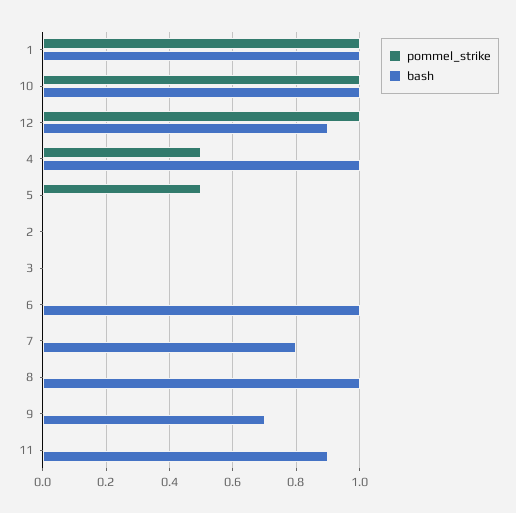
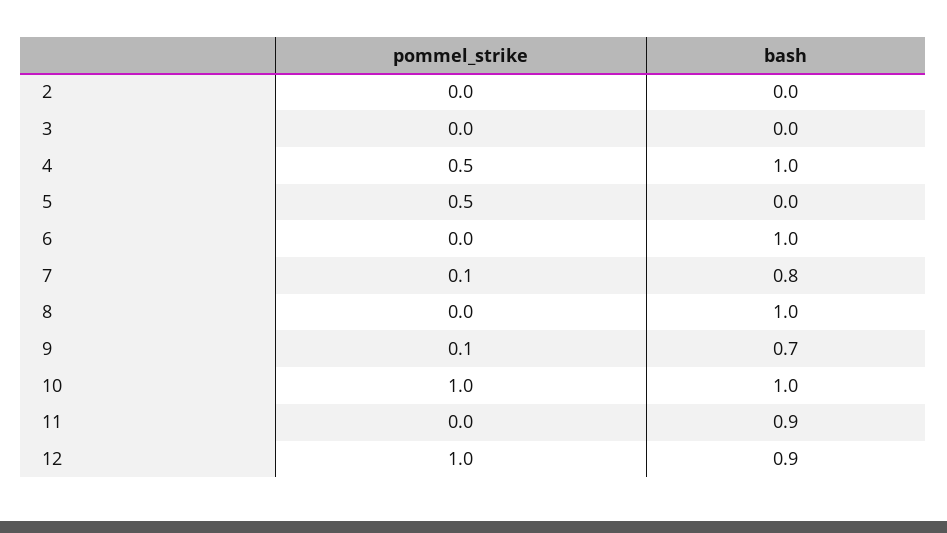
pommel_strike, 1: 1 -> none
bash, 1: 1 -> none
pommel_strike, 7: 0 -> 0.1
pommel_strike, 9: 0 -> 0.1

